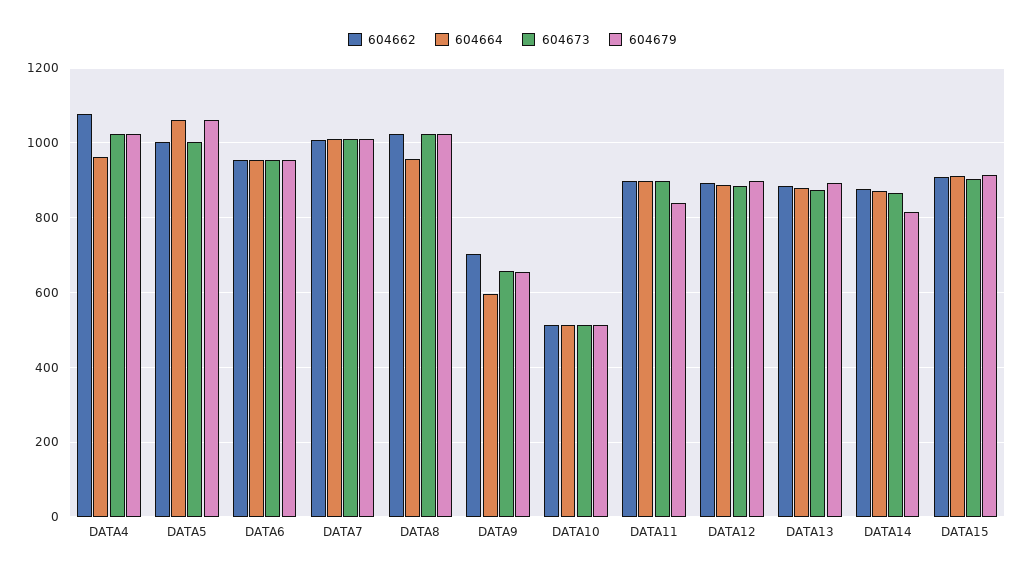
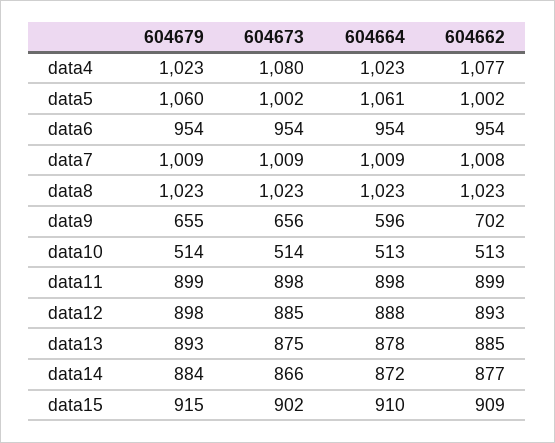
604664, DATA4: 960 -> 1023
604673, DATA4: 1020 -> 1080
604664, DATA8: 960 -> 1023
604679, DATA11: 840 -> 899
604679, DATA14: 820 -> 884

